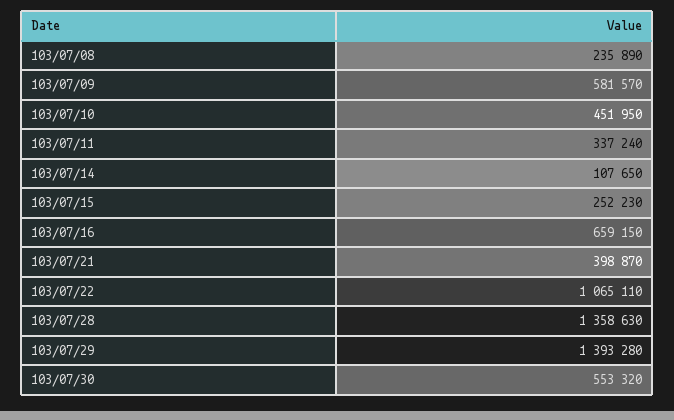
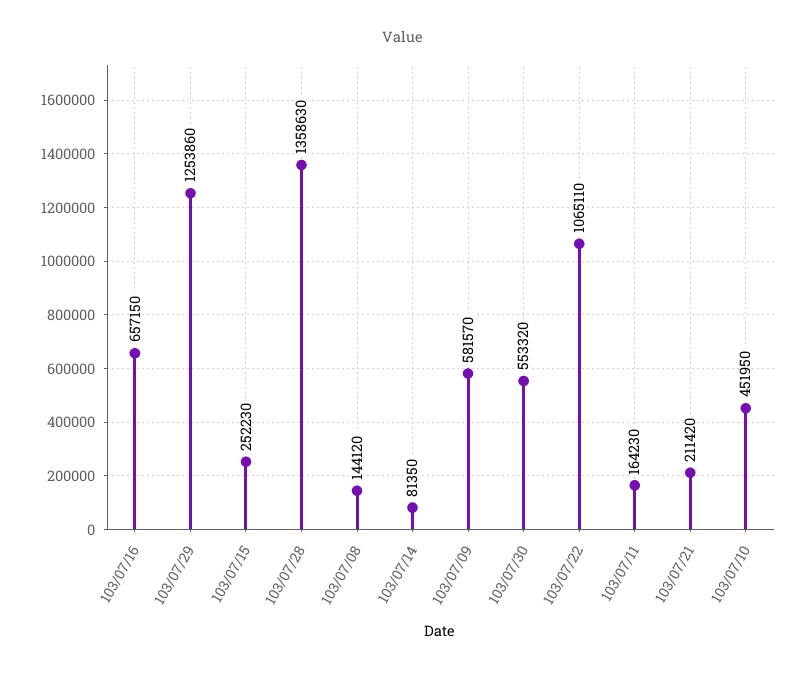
103/07/08: 235890 -> 144120
103/07/11: 337240 -> 164230
103/07/14: 107650 -> 81350
103/07/16: 659150 -> 657150
103/07/21: 398870 -> 211420
103/07/29: 1393280 -> 1253860

